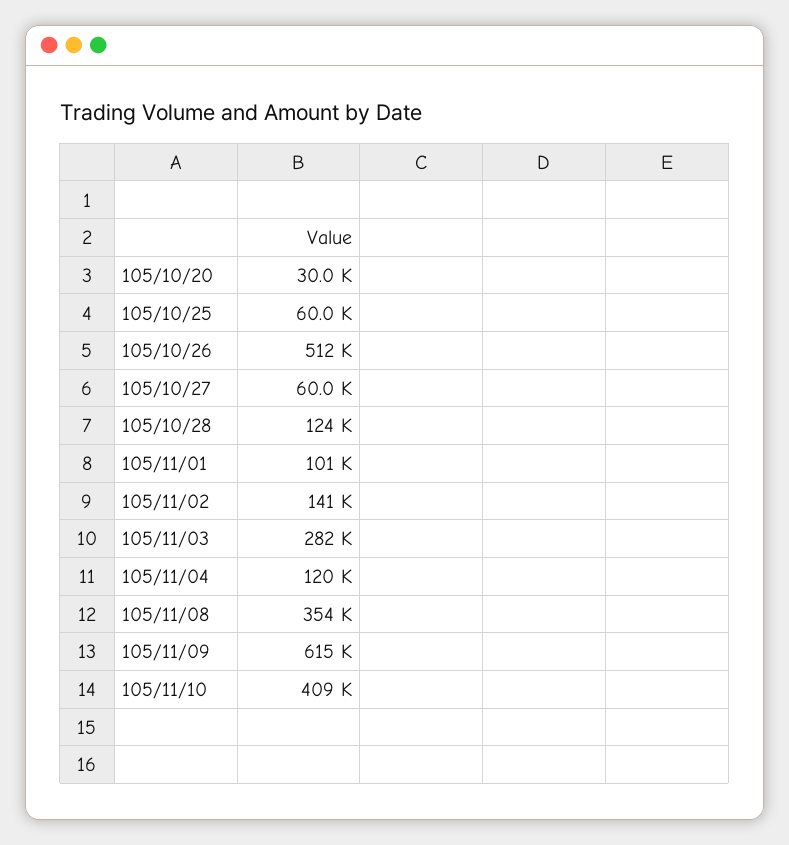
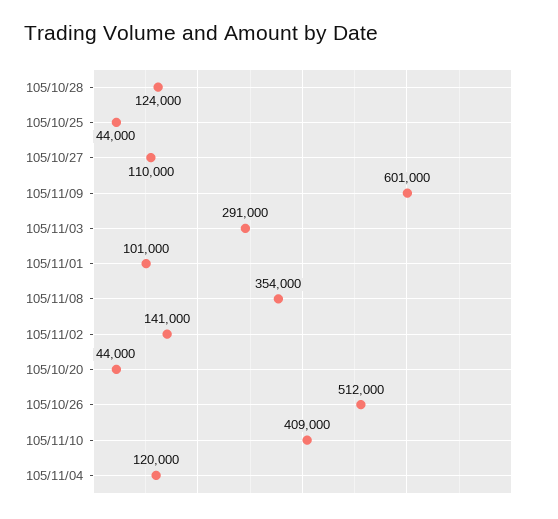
105/10/20: 30000 -> 44000
105/10/25: 60000 -> 44000
105/10/27: 60000 -> 110000
105/11/03: 282000 -> 291000
105/11/09: 615000 -> 601000

